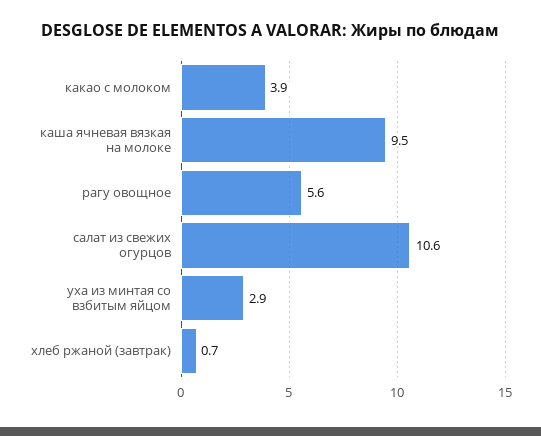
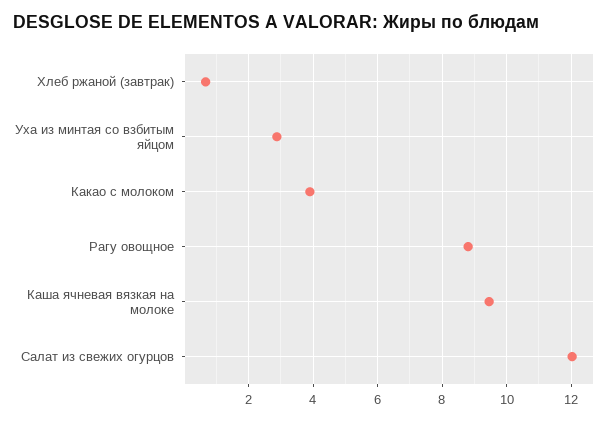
рагу овощное: 5.6 -> 8.8
салат из свежих огурцов: 10.6 -> 12

